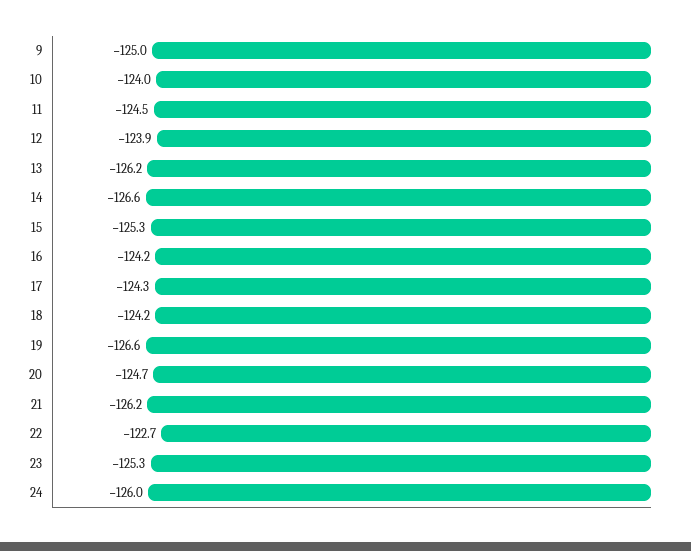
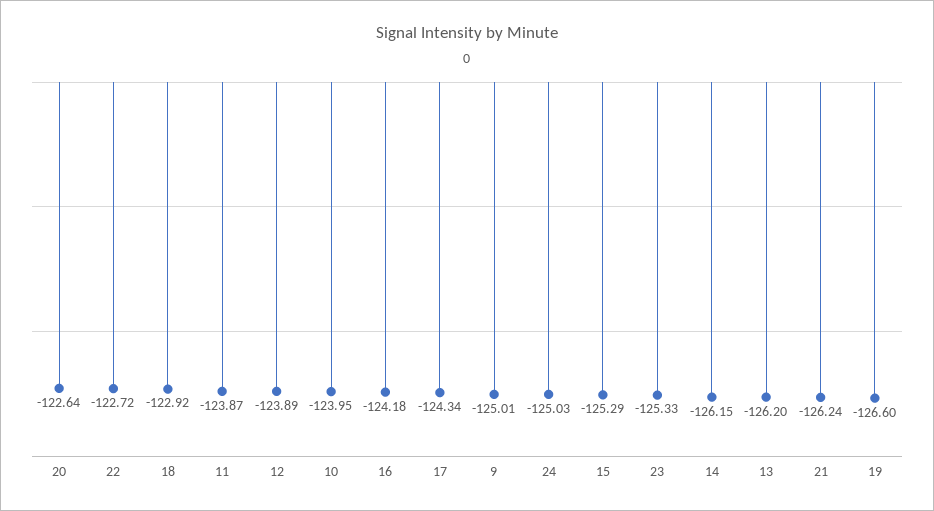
11: -124.5 -> -123.87
14: -126.6 -> -126.15
18: -124.2 -> -122.92
20: -124.7 -> -122.64
24: -126 -> -125.03

